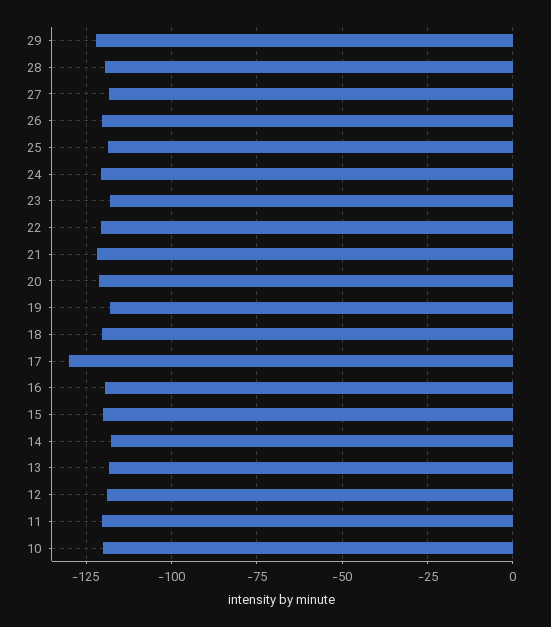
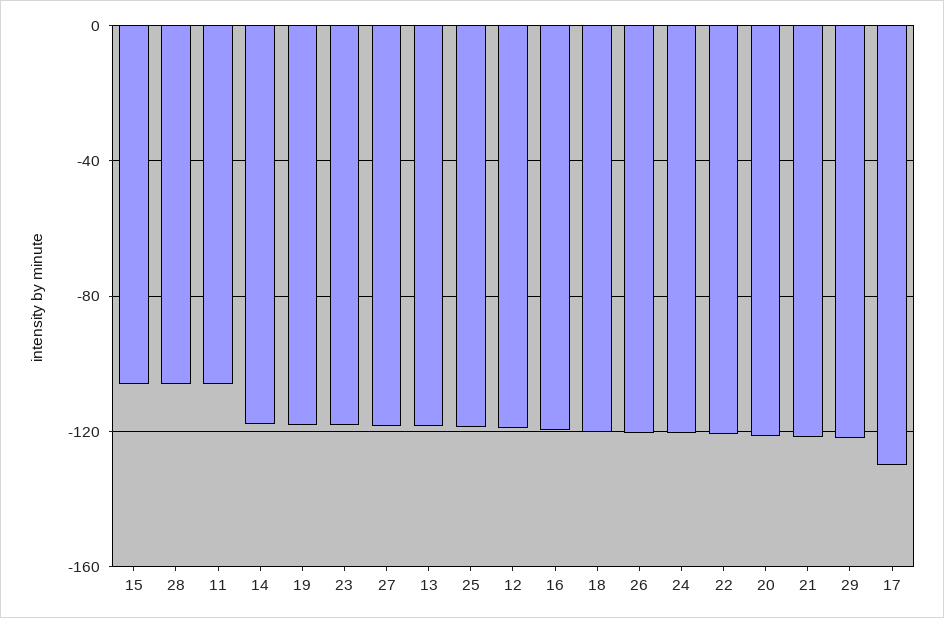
28: -120 -> -105
15: -120 -> -105
11: -120 -> -105
10: -120 -> none

